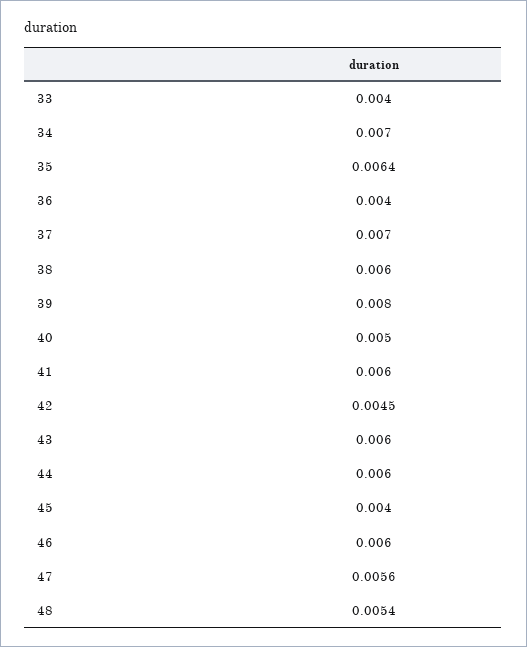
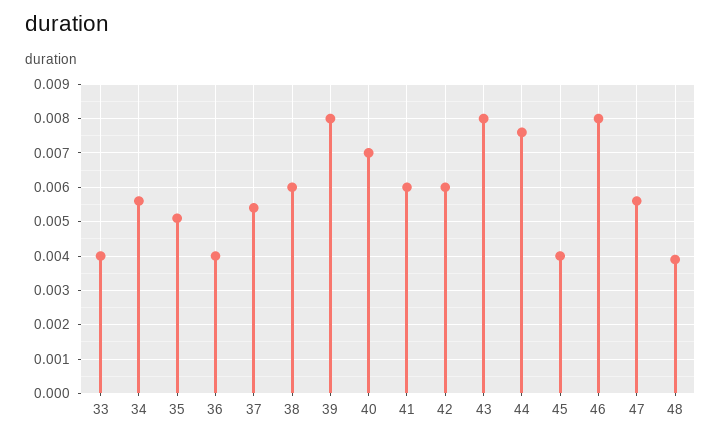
34: 0.007 -> 0.0055
35: 0.0064 -> 0.005
37: 0.007 -> 0.0055
40: 0.005 -> 0.007
42: 0.0045 -> 0.006
43: 0.006 -> 0.008
44: 0.006 -> 0.0075
46: 0.006 -> 0.008
48: 0.0054 -> 0.004

